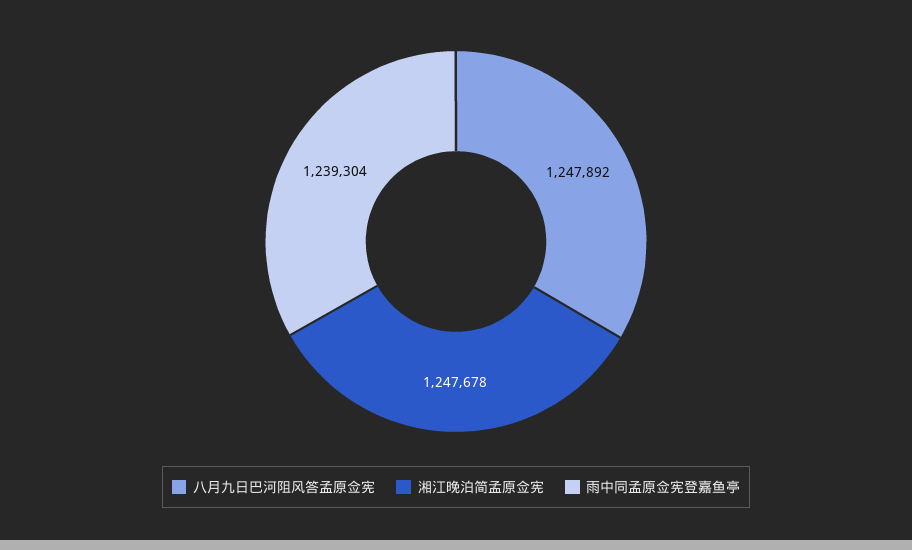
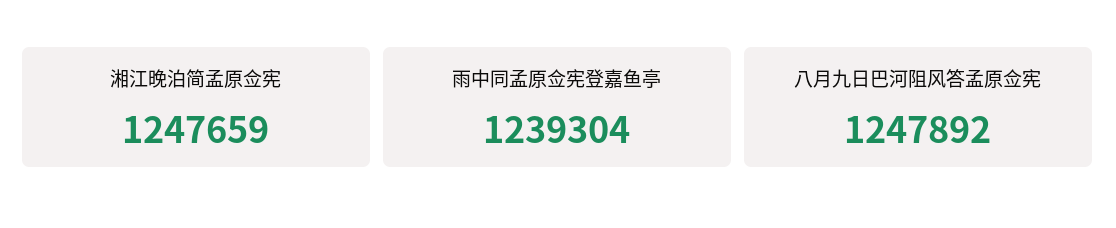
湘江晚泊简孟原佥宪: 1247678 -> 1247659

